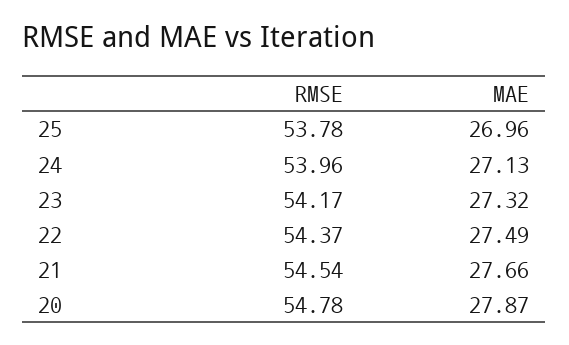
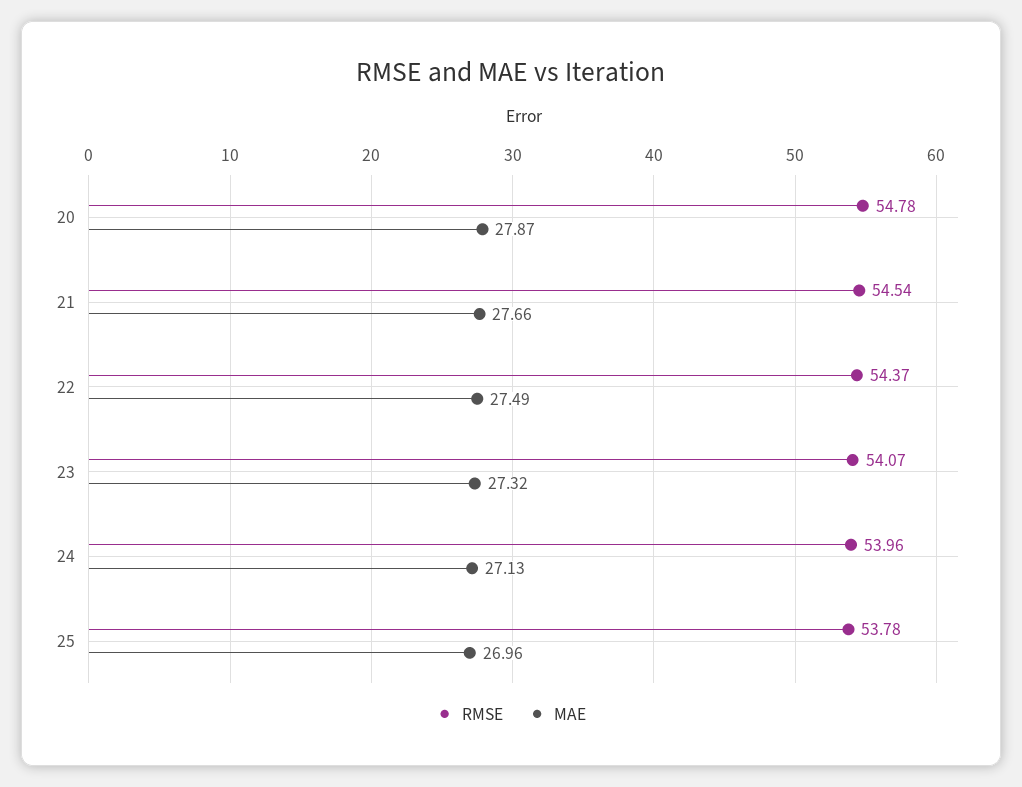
RMSE, 23: 54.17 -> 54.07

